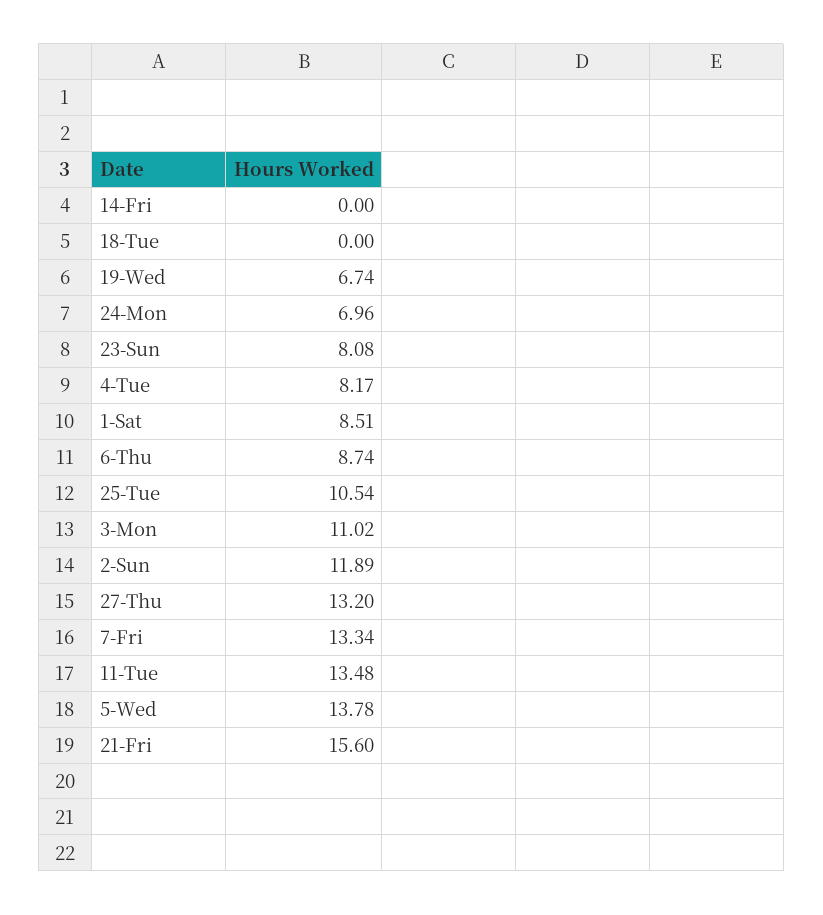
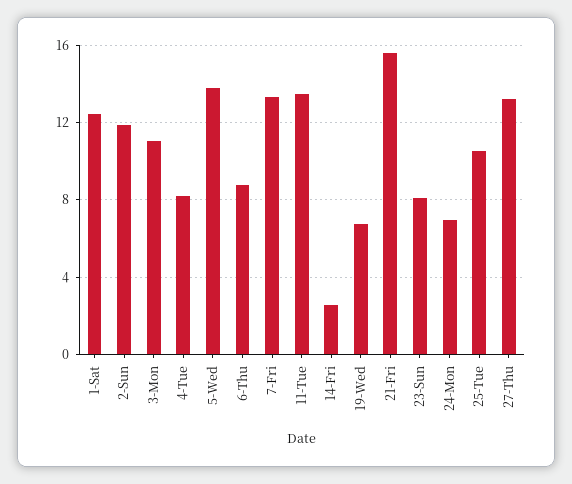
14-Fri: 0 -> 2.5
18-Tue: 0 -> none
1-Sat: 8.51 -> 12.5

